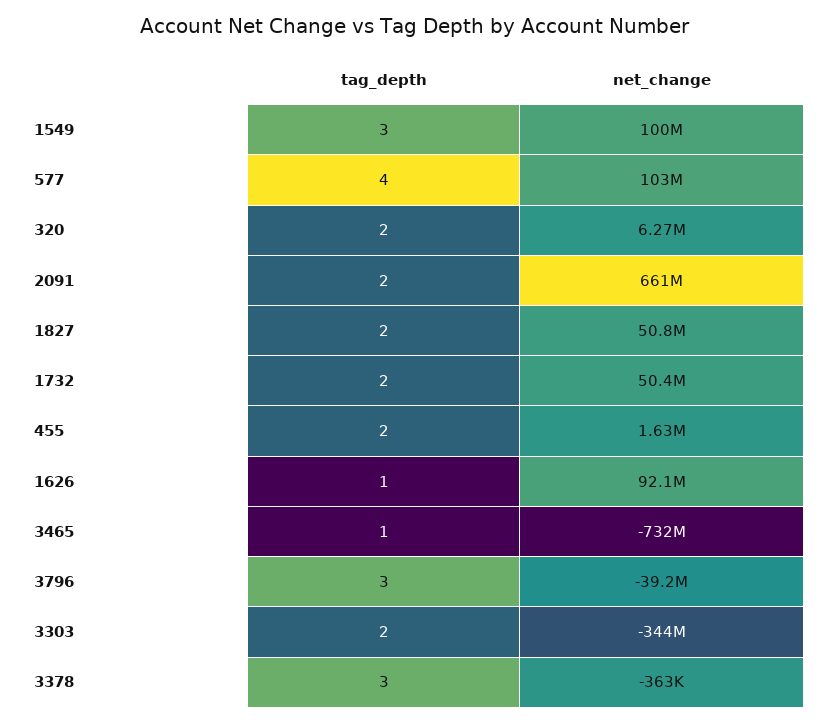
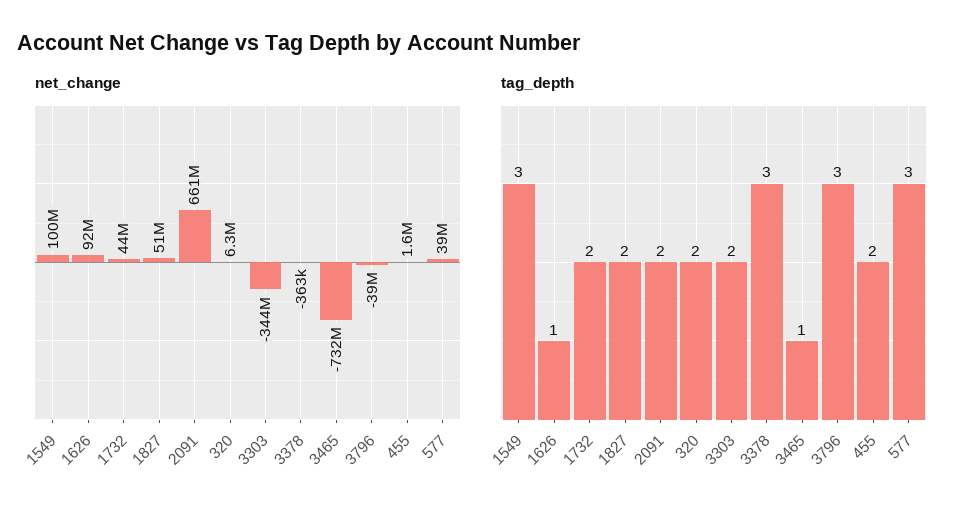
tag_depth, 577: 4 -> 3
net_change, 577: 103000000 -> 39000000
net_change, 1732: 50400000 -> 44000000

